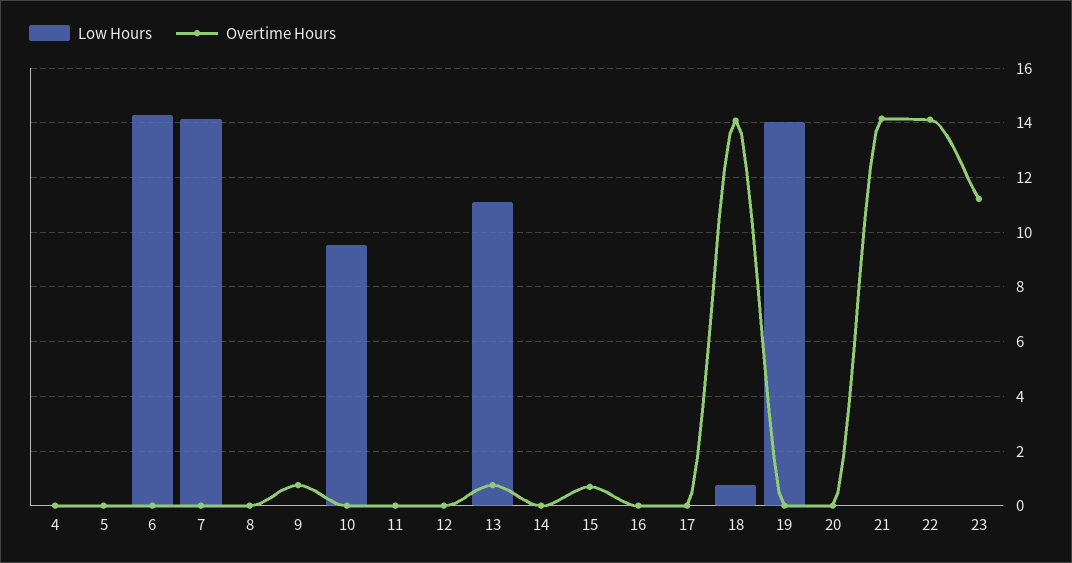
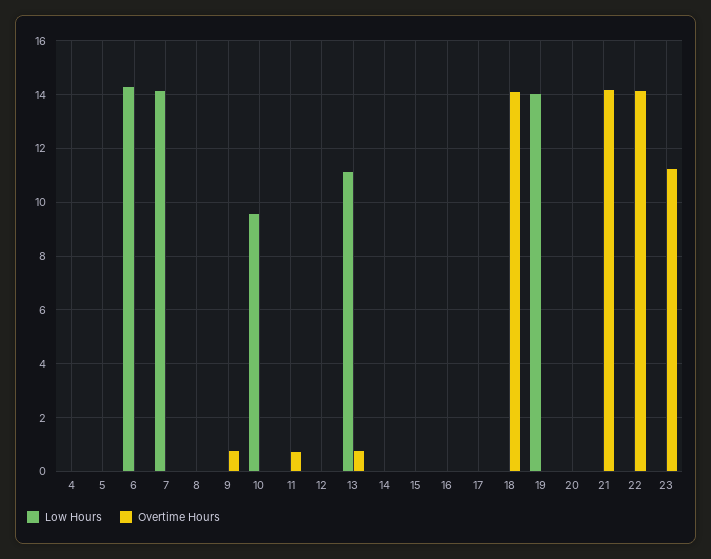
Overtime Hours, 11: 0 -> 0.75
Overtime Hours, 15: 0.75 -> 0
Low Hours, 18: 0.75 -> 0

